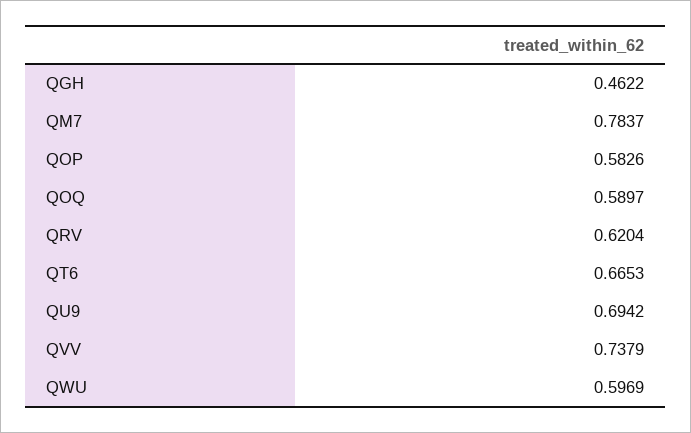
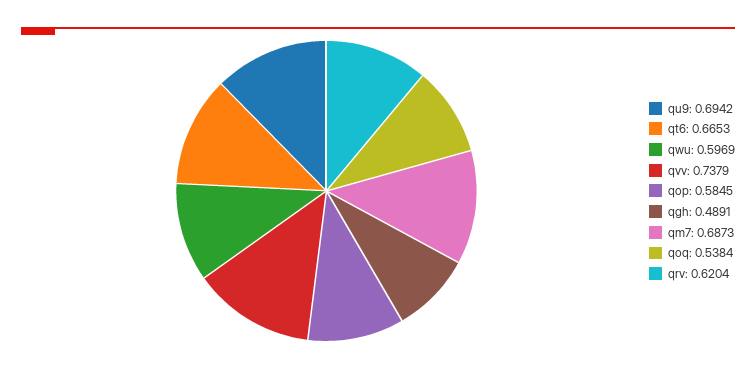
QGH: 0.4622 -> 0.4891
QM7: 0.7837 -> 0.6873
QOP: 0.5826 -> 0.5845
QOQ: 0.5897 -> 0.5384

